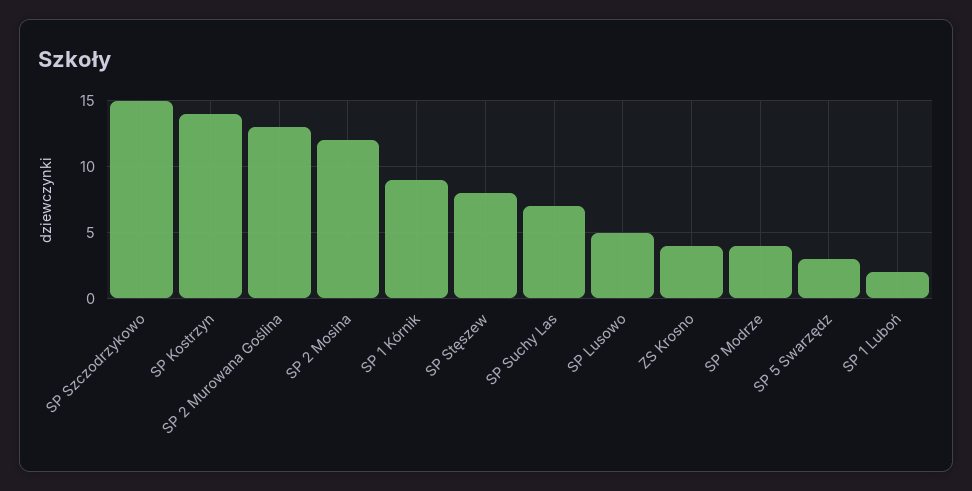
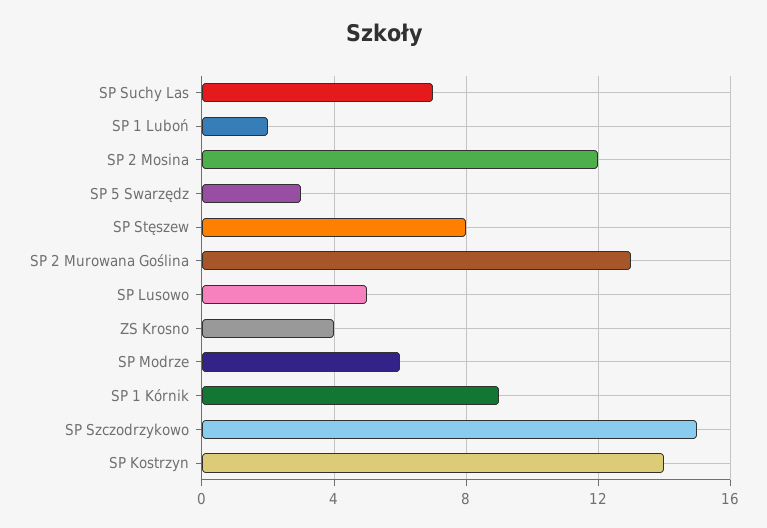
SP Modrze: 4 -> 6

